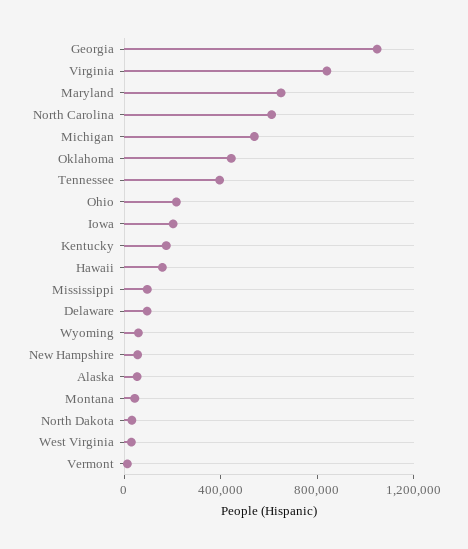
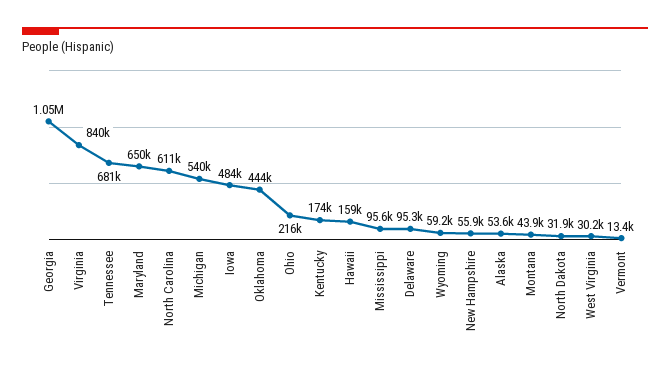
Tennessee: 400000 -> 681000
Iowa: 200000 -> 484000

